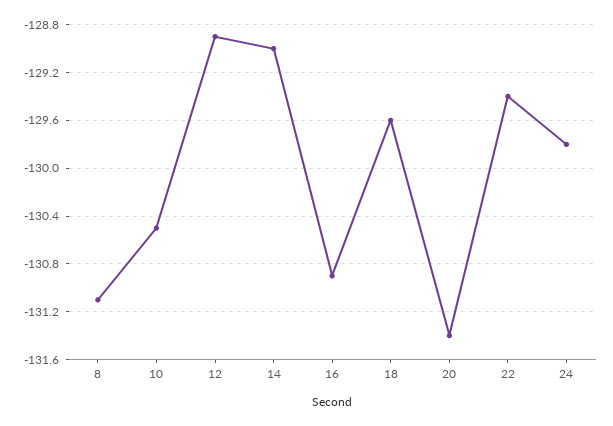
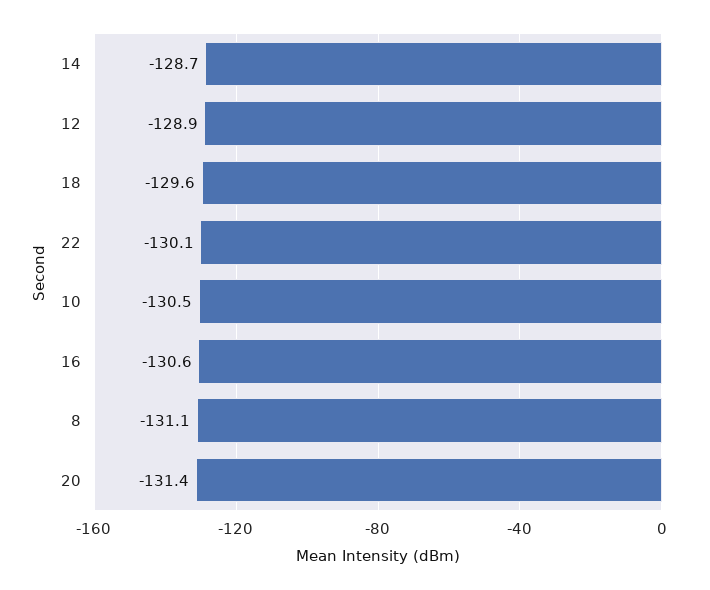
14: -129 -> -128.7
16: -130.9 -> -130.6
22: -129.4 -> -130.1
24: -129.8 -> none

